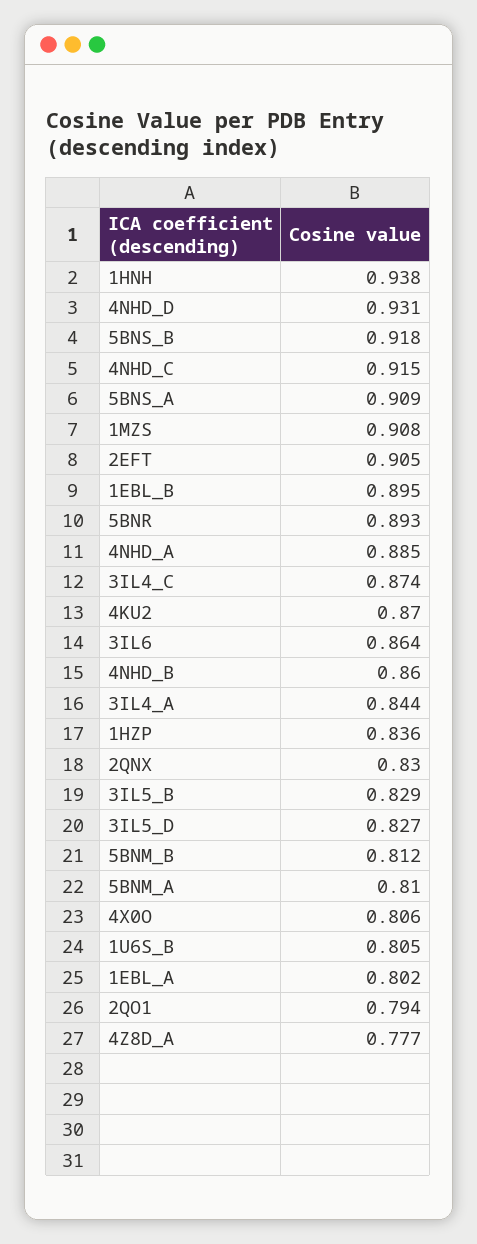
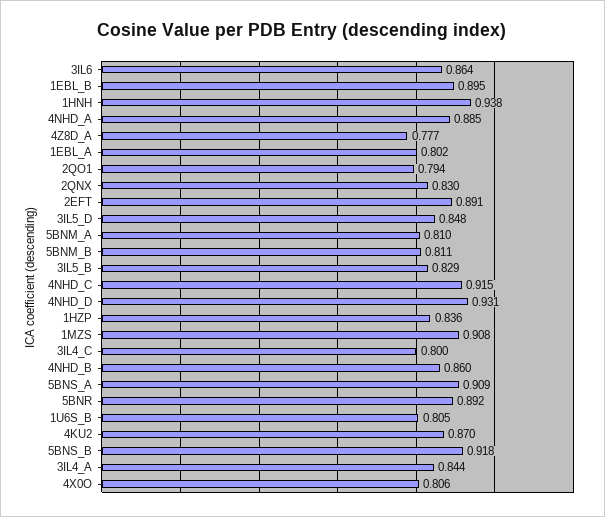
2EFT: 0.905 -> 0.891
5BNR: 0.893 -> 0.892
3IL4_C: 0.874 -> 0.8
3IL5_D: 0.827 -> 0.848
5BNM_B: 0.812 -> 0.811

